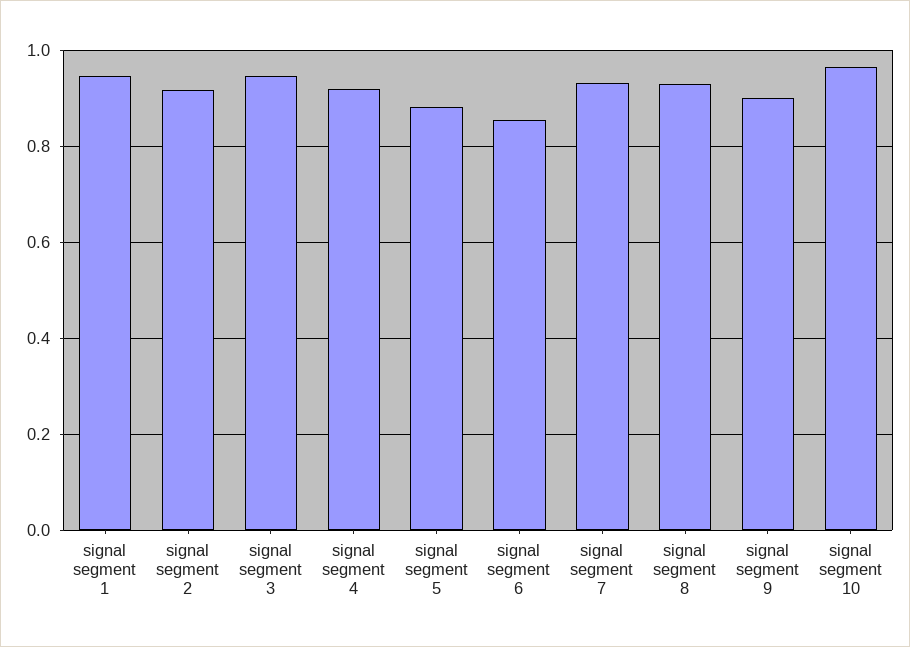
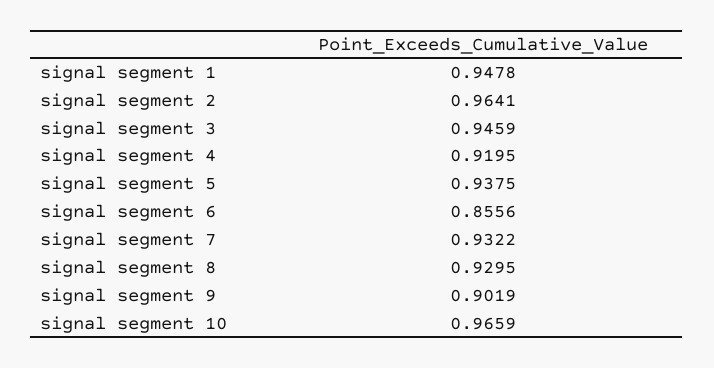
signal segment 2: 0.92 -> 0.9641
signal segment 5: 0.88 -> 0.9375

